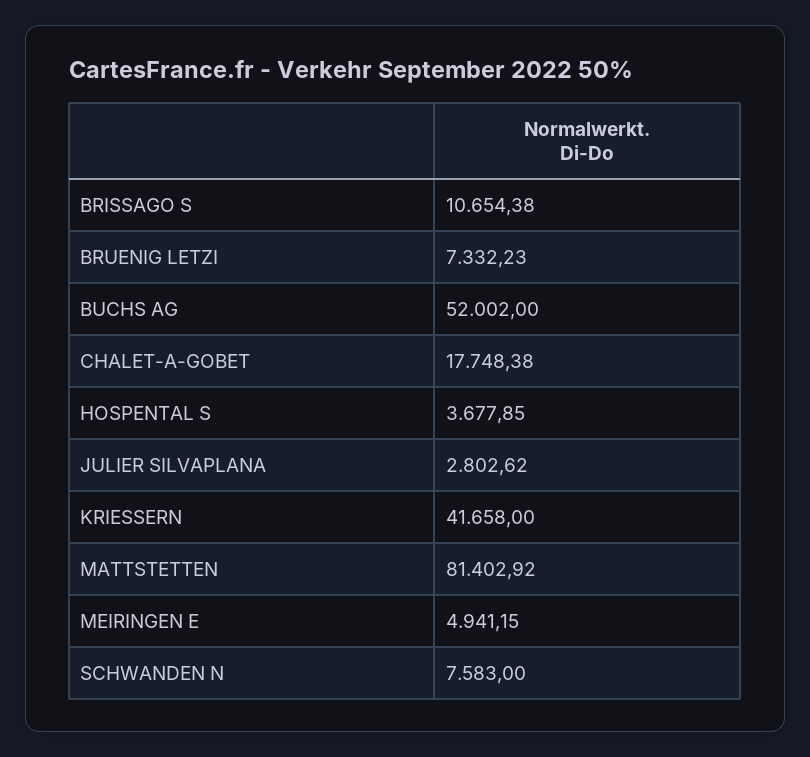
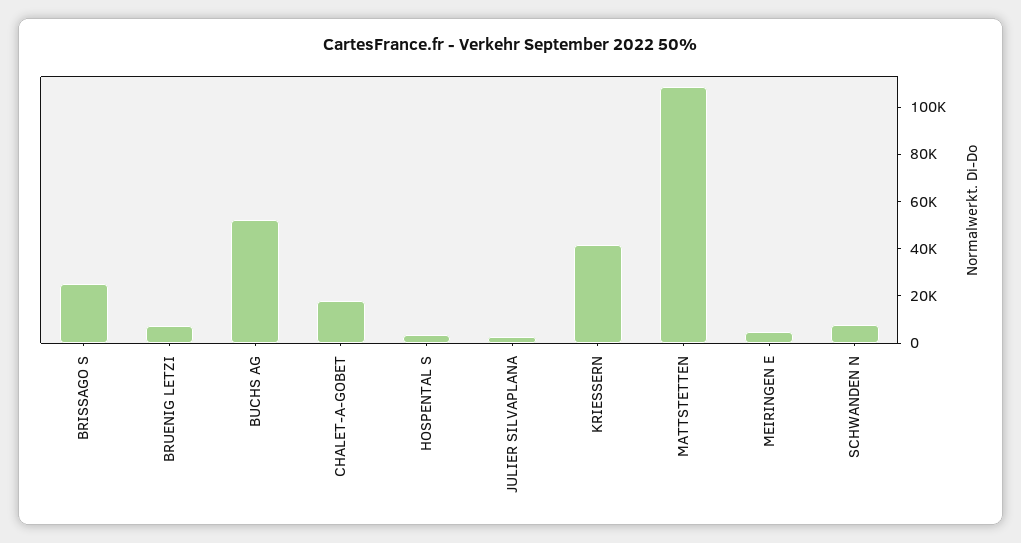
BRISSAGO S: 10654.38 -> 25000
MATTSTETTEN: 81402.92 -> 110000

